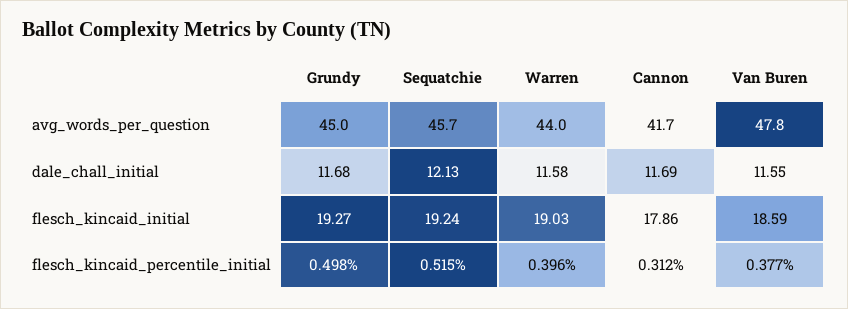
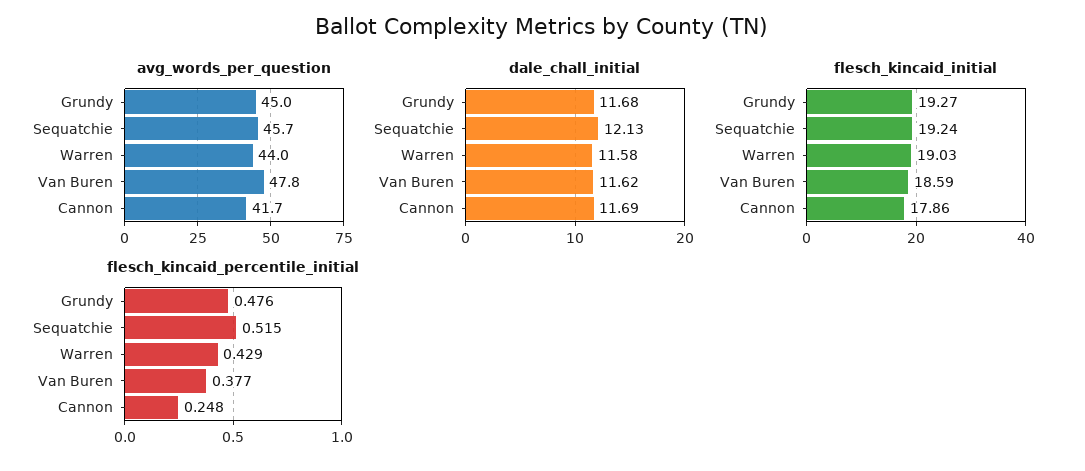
dale_chall_initial, Van Buren: 11.55 -> 11.62
flesch_kincaid_percentile_initial, Grundy: 0.498 -> 0.476
flesch_kincaid_percentile_initial, Warren: 0.396 -> 0.429
flesch_kincaid_percentile_initial, Cannon: 0.312 -> 0.248

